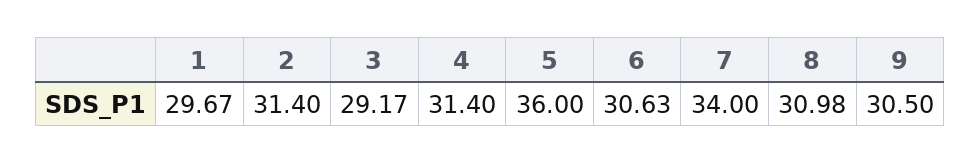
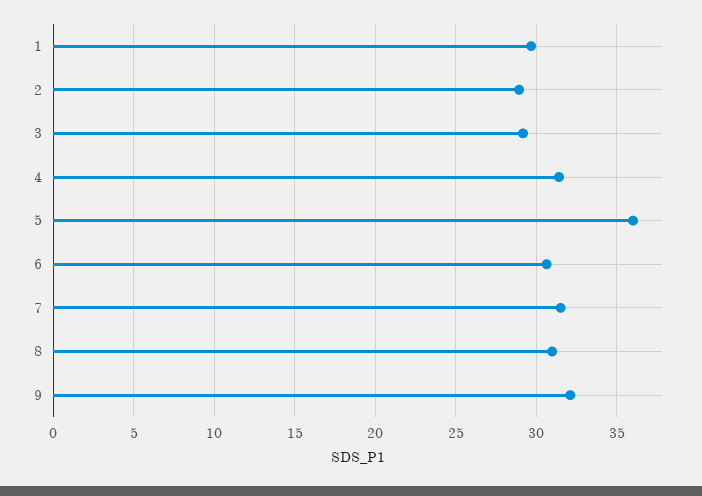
2: 31.4 -> 29
7: 34 -> 31.5
9: 30.5 -> 32

